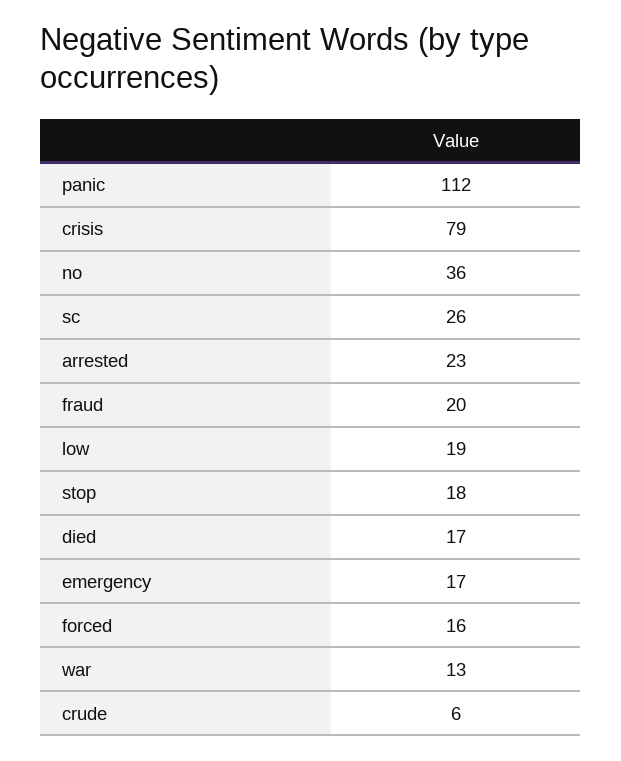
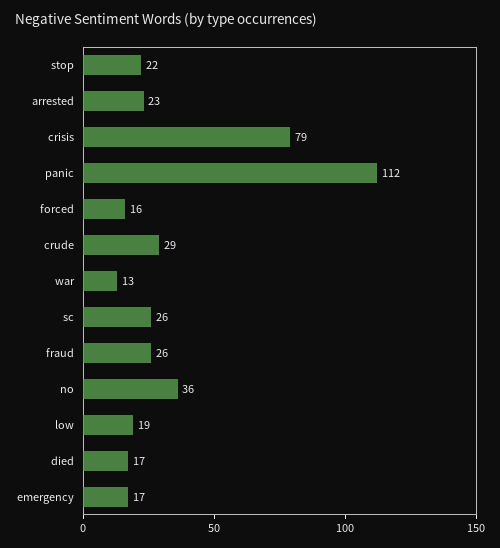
fraud: 20 -> 26
stop: 18 -> 22
crude: 6 -> 29

